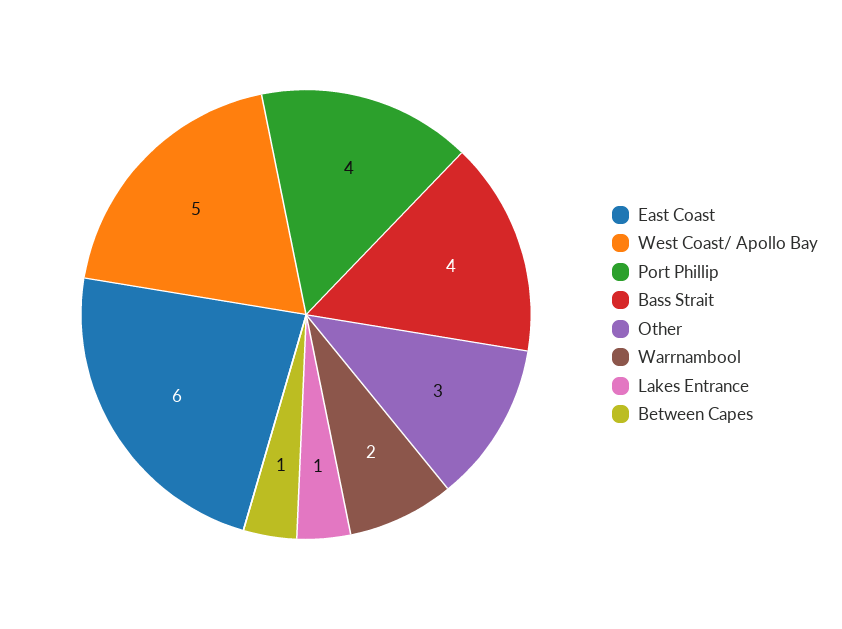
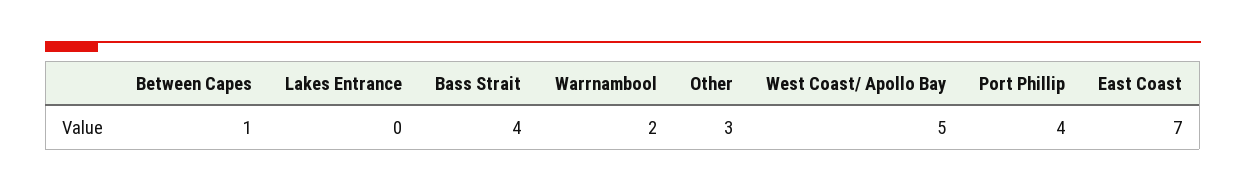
East Coast: 6 -> 7
Lakes Entrance: 1 -> 0

